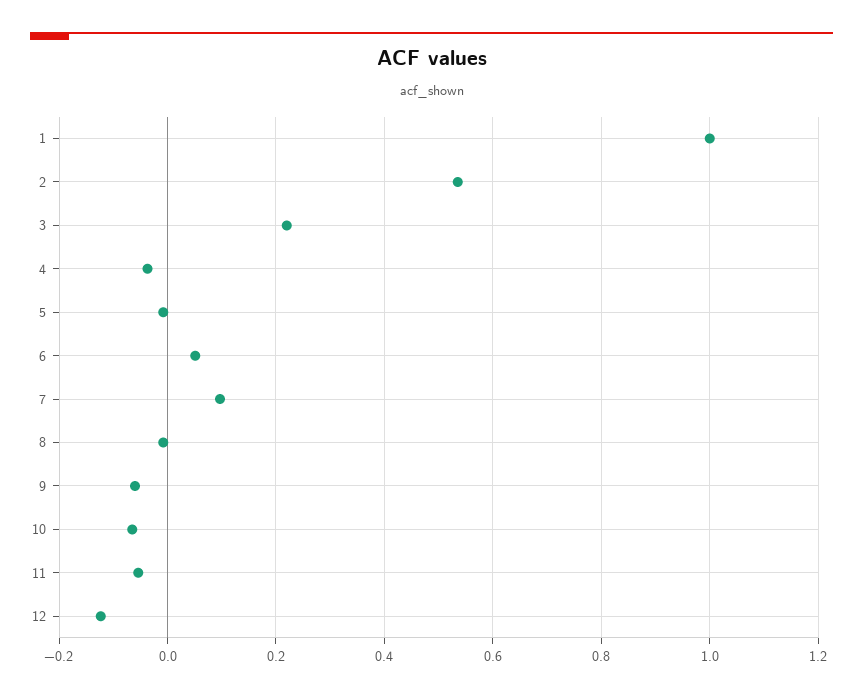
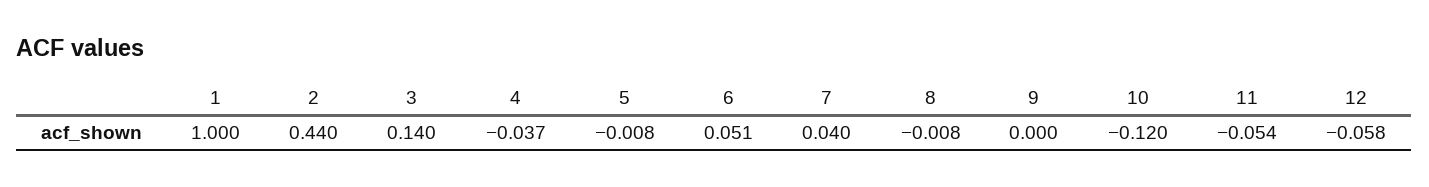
2: 0.54 -> 0.44
3: 0.22 -> 0.14
7: 0.1 -> 0.04
9: -0.06 -> 0
10: -0.06 -> -0.12
12: -0.12 -> -0.058

